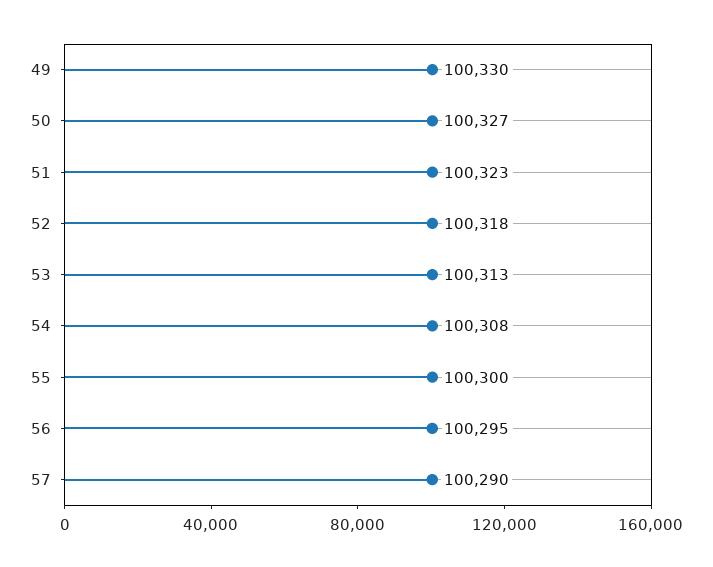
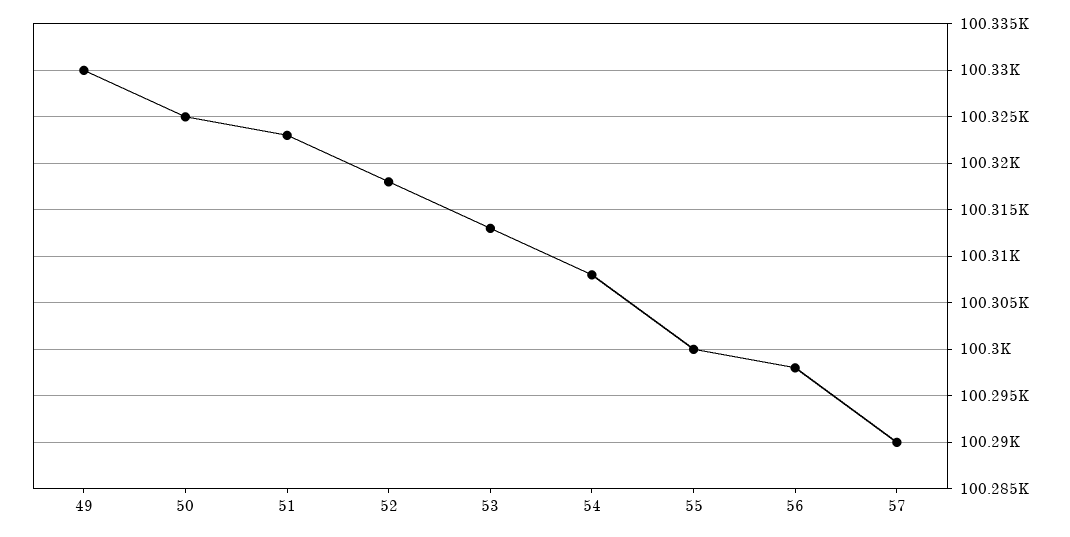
50: 100327 -> 100325
56: 100295 -> 100298

